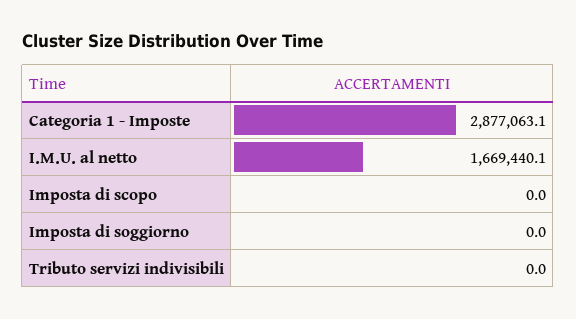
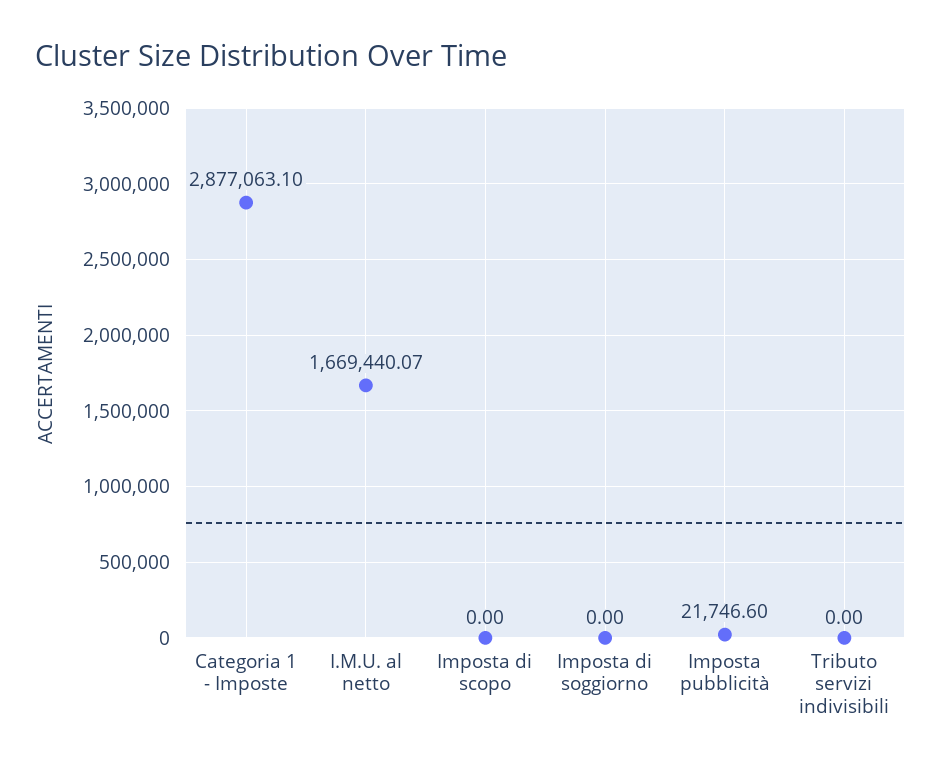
Imposta pubblicità: none -> 21746.6

